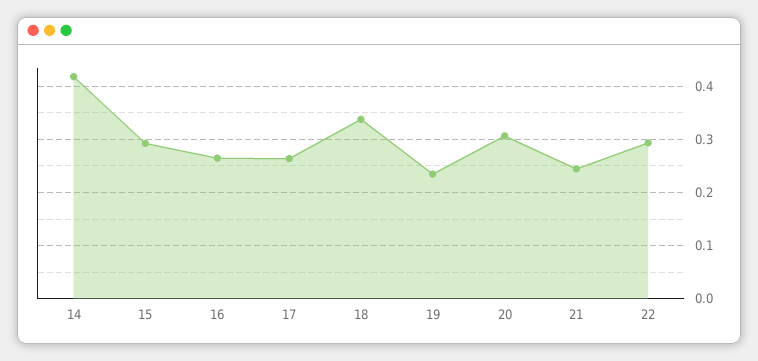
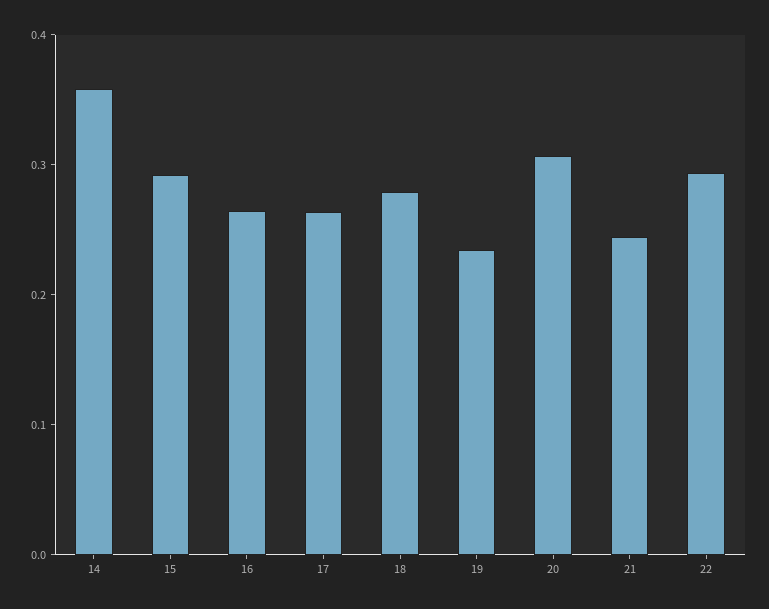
14: 0.42 -> 0.36
18: 0.34 -> 0.28

